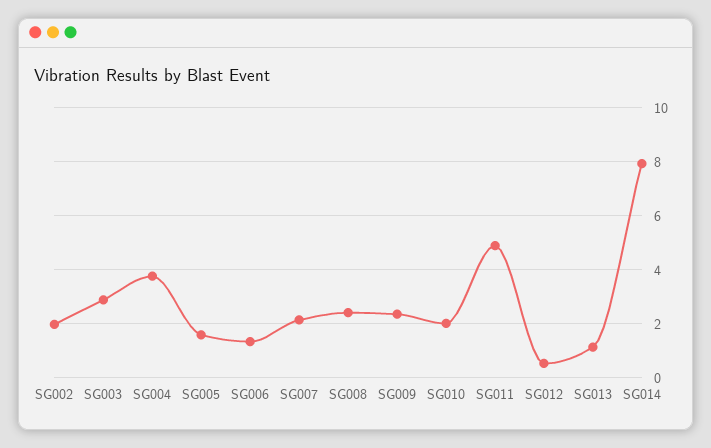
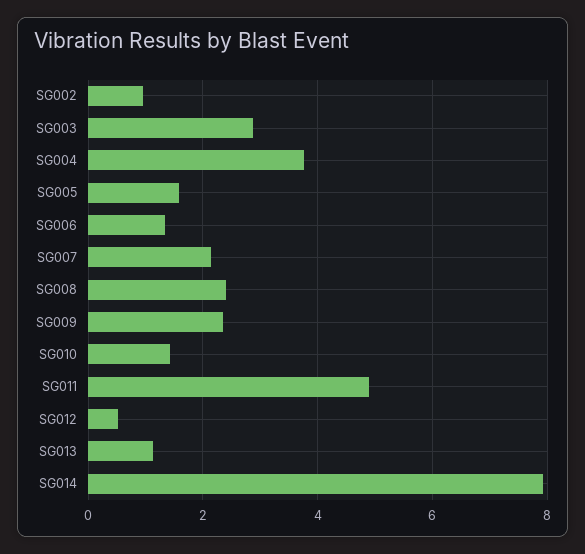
SG002: 2 -> 1
SG010: 2 -> 1.4

